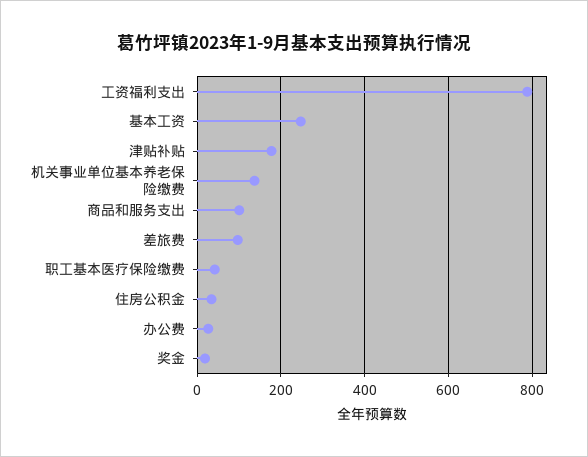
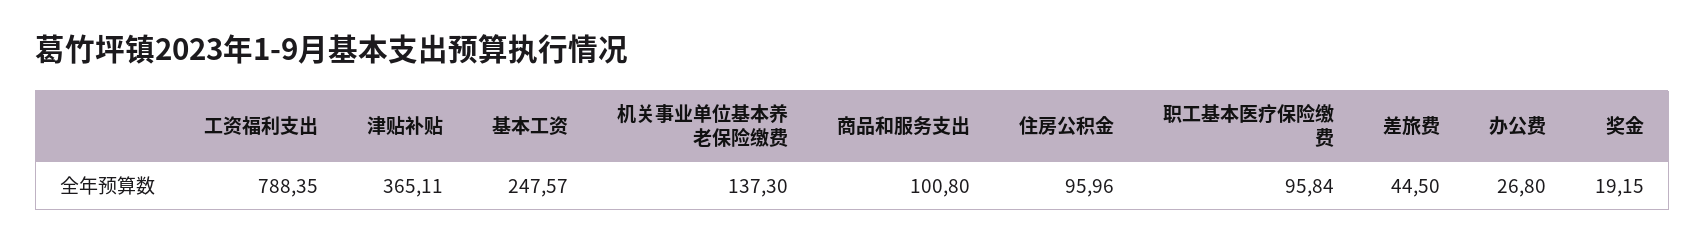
津贴补贴: 180 -> 365.11
差旅费: 100 -> 44.5
职工基本医疗保险缴费: 40 -> 95.84
住房公积金: 40 -> 95.96

